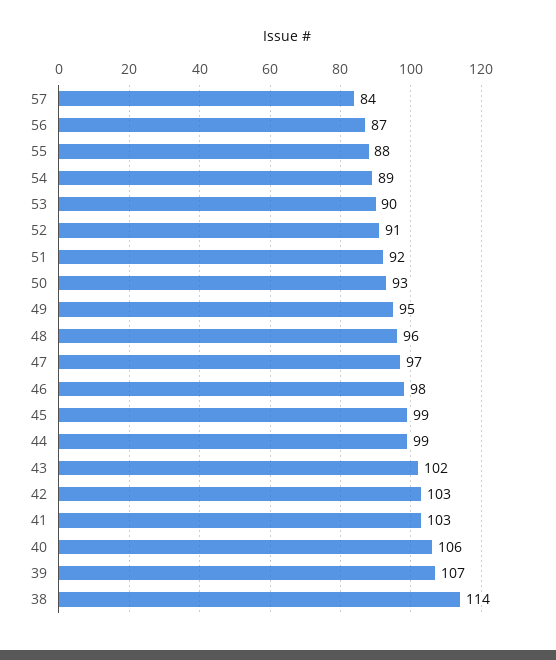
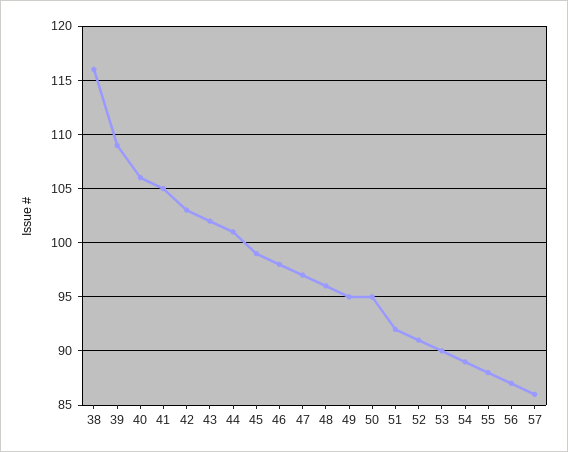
57: 84 -> 86
50: 93 -> 95
44: 99 -> 101
41: 103 -> 105
39: 107 -> 109
38: 114 -> 116

